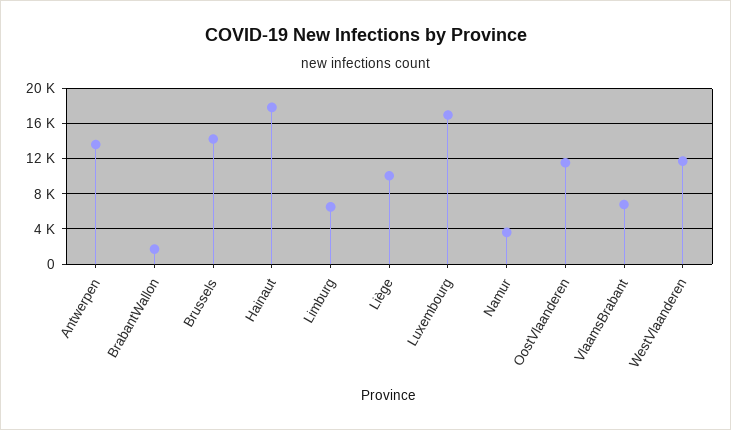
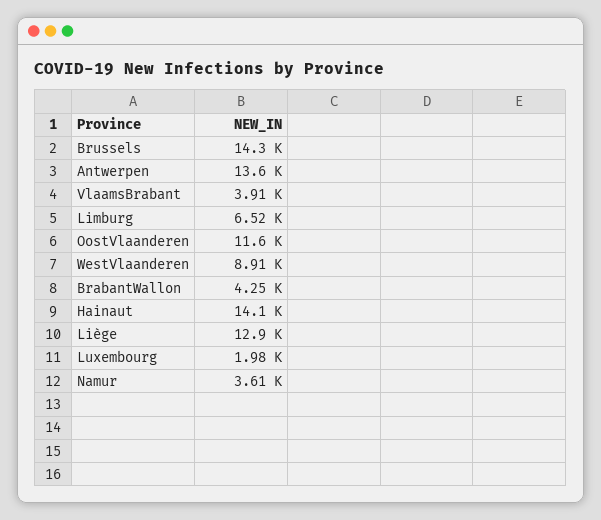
BrabantWallon: 2000 -> 4250
Hainaut: 18000 -> 14100
Liège: 10000 -> 12900
Luxembourg: 17000 -> 1980
VlaamsBrabant: 7000 -> 3910
WestVlaanderen: 12000 -> 8910

